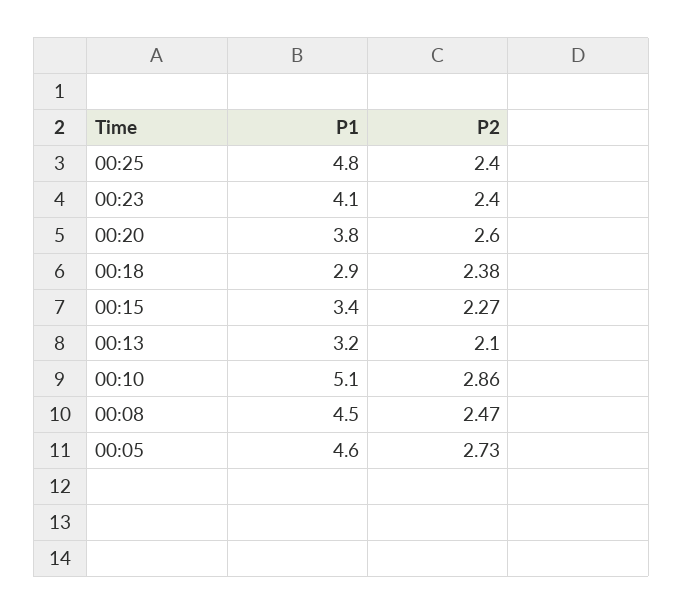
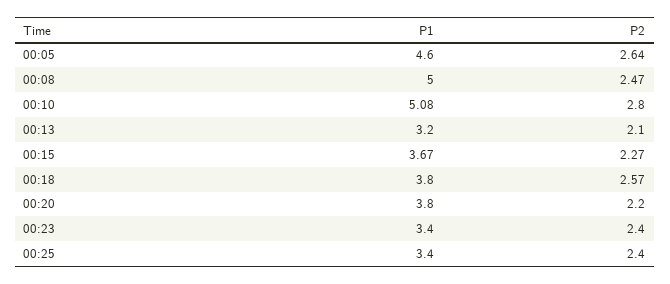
P1, 00:25: 4.8 -> 3.4
P1, 00:23: 4.1 -> 3.4
P2, 00:20: 2.6 -> 2.2
P1, 00:18: 2.9 -> 3.8
P2, 00:18: 2.38 -> 2.57
P1, 00:15: 3.4 -> 3.67
P1, 00:10: 5.1 -> 5.08
P2, 00:10: 2.86 -> 2.8
P1, 00:08: 4.5 -> 5
P2, 00:05: 2.73 -> 2.64

